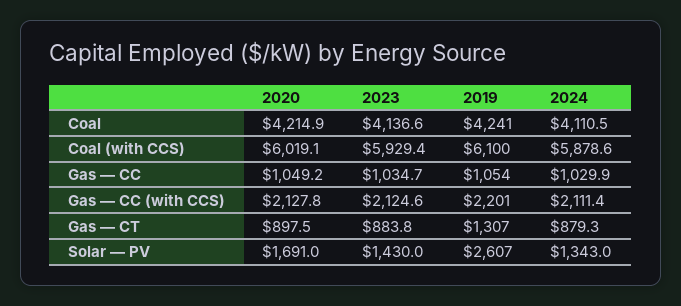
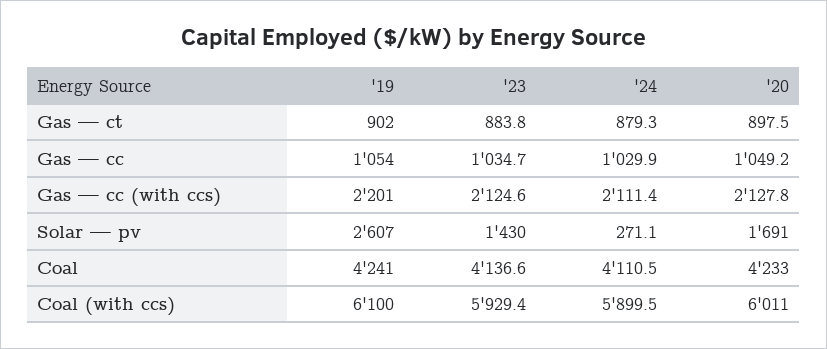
2020, Coal: 4214.9 -> 4233
2020, Coal (with CCS): 6019.1 -> 6011
2024, Coal (with CCS): 5878.6 -> 5899.5
2019, Gas — CT: 1307 -> 902
2024, Solar — PV: 1343 -> 271.1

